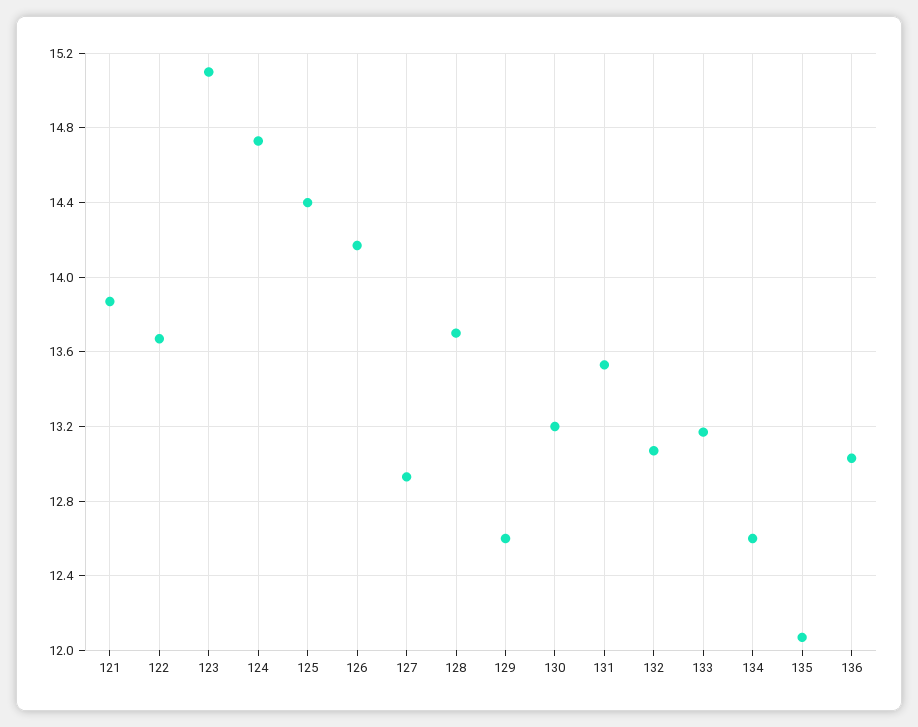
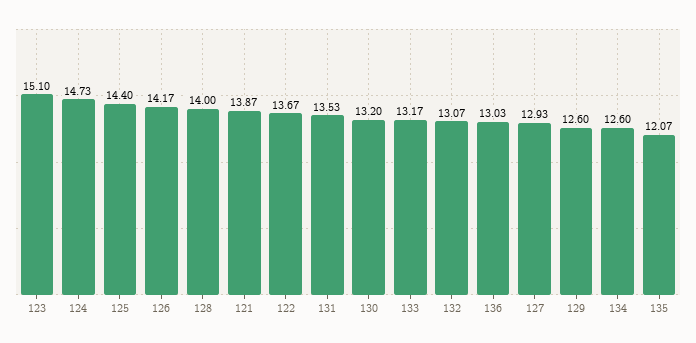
128: 13.7 -> 14

